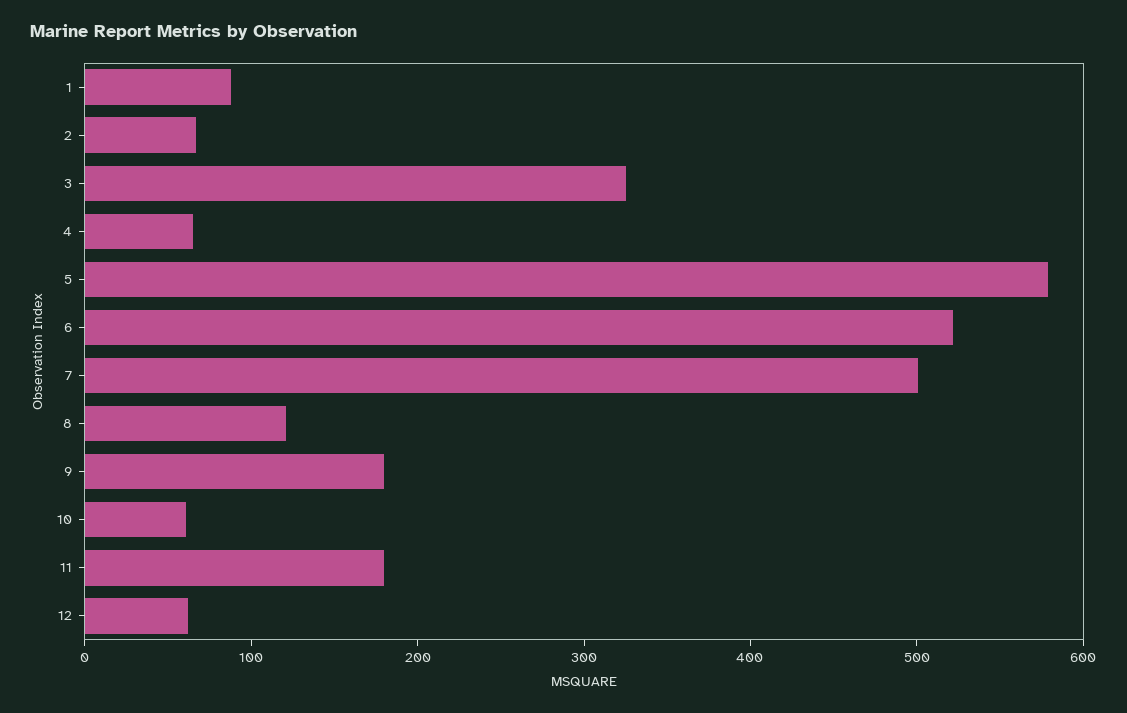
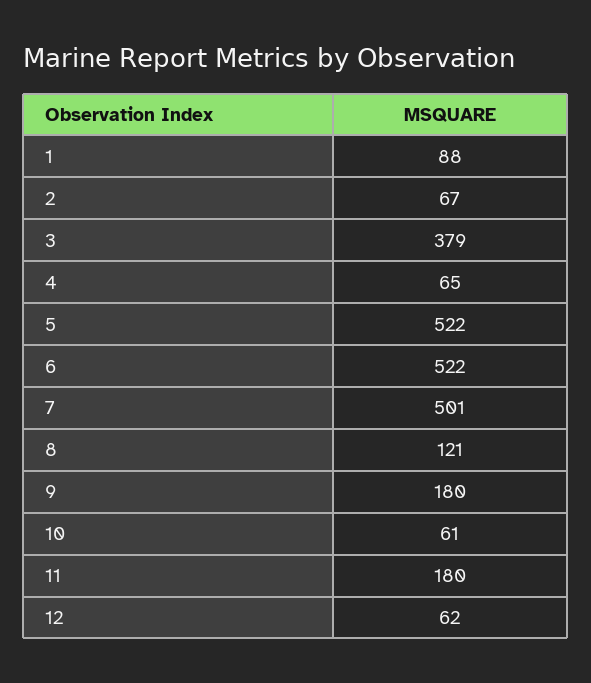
3: 320 -> 379
5: 580 -> 522

